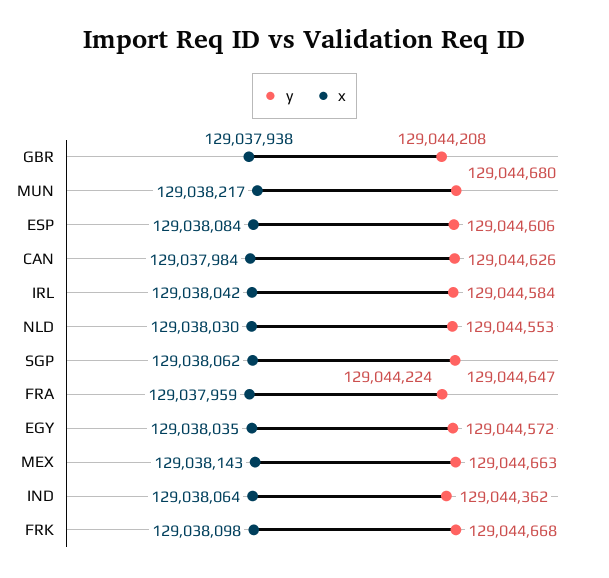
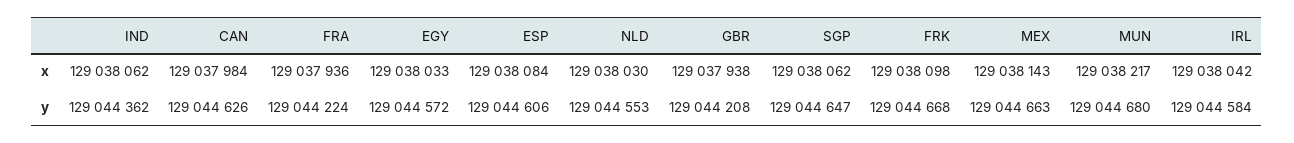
x, FRA: 129037959 -> 129037936
x, EGY: 129038035 -> 129038033
x, IND: 129038064 -> 129038062

